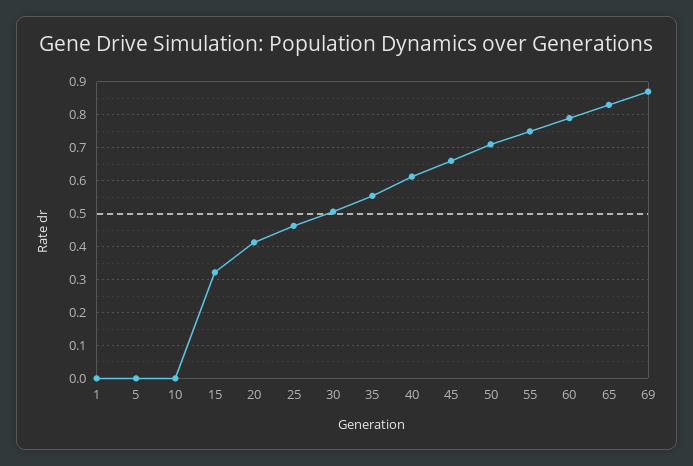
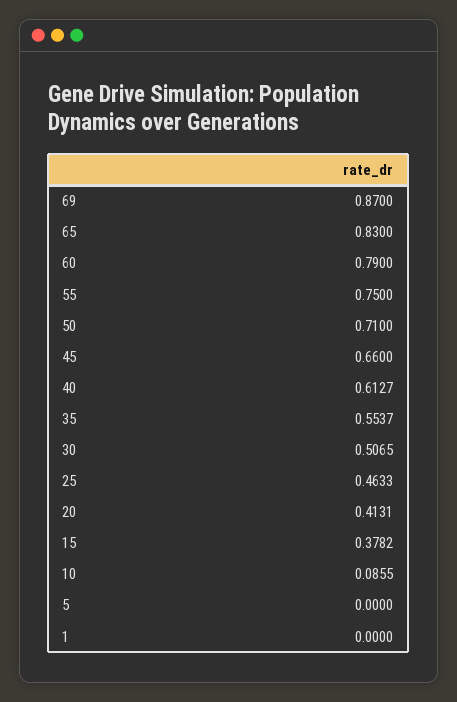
10: 0 -> 0.0855
15: 0.32 -> 0.3782

